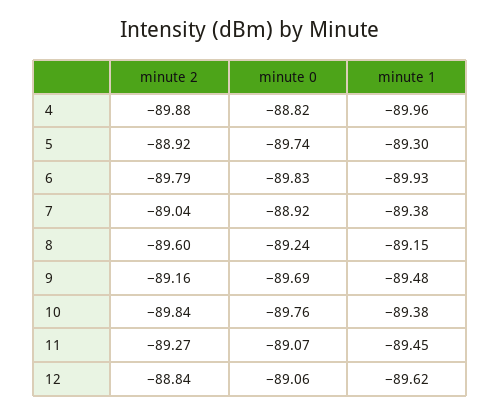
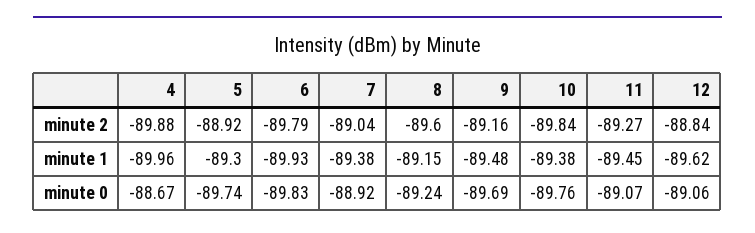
minute 0, 4: -88.82 -> -88.67

